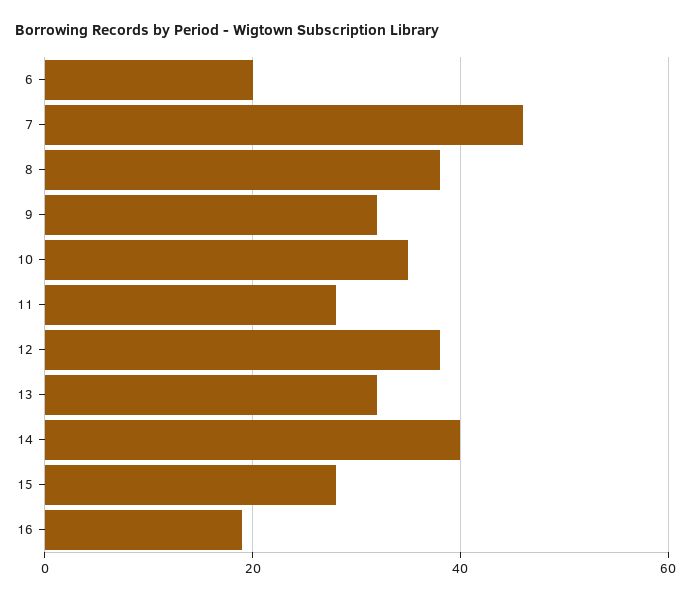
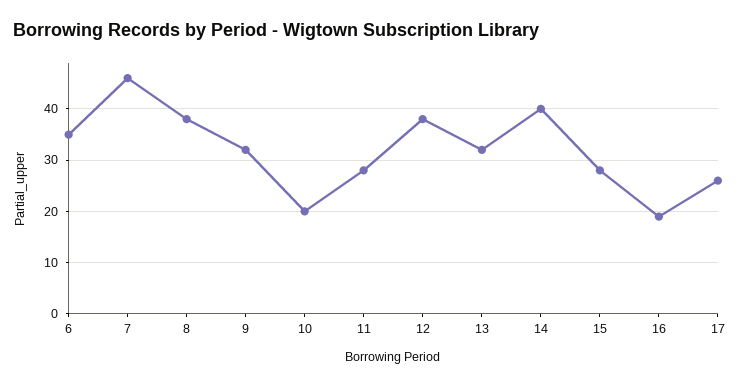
6: 20 -> 35
10: 35 -> 20
17: none -> 25

